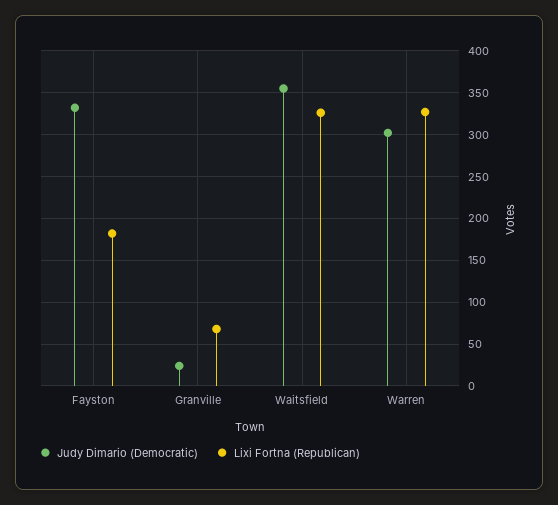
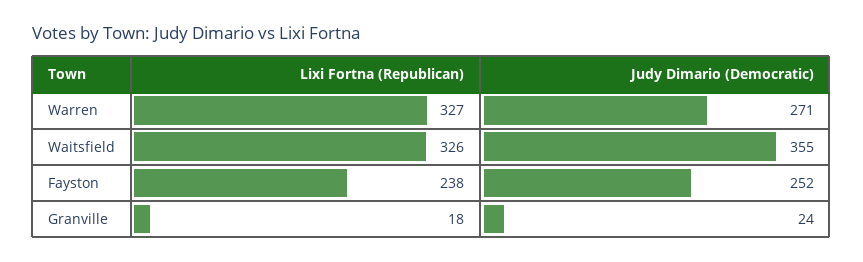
Judy Dimario (Democratic), Fayston: 330 -> 252
Lixi Fortna (Republican), Fayston: 180 -> 238
Lixi Fortna (Republican), Granville: 70 -> 18
Judy Dimario (Democratic), Warren: 300 -> 271

